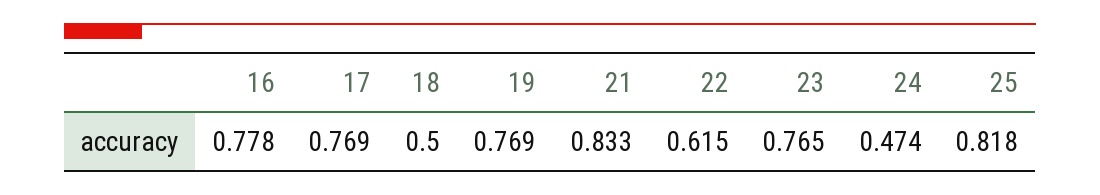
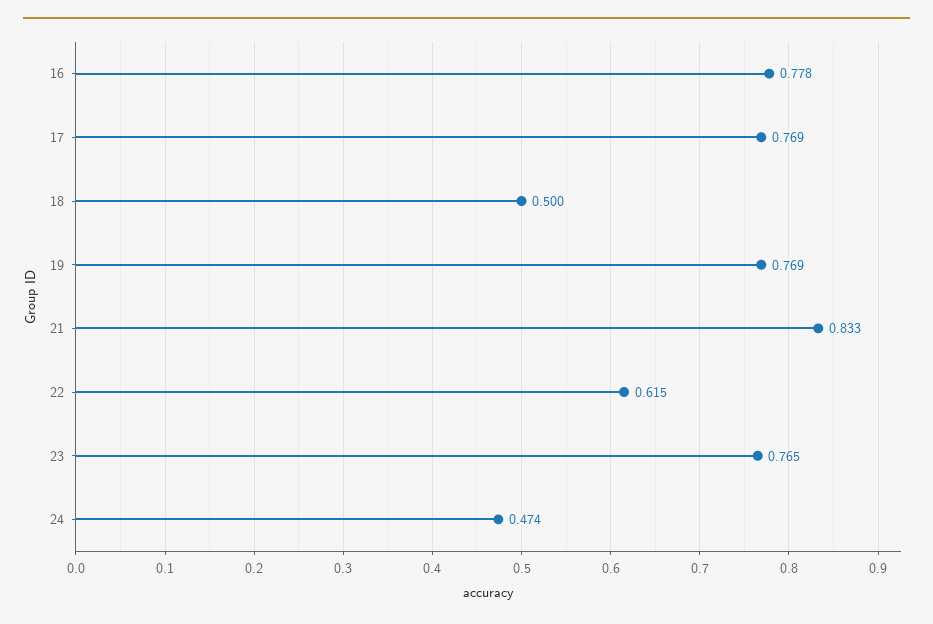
25: 0.818 -> none

